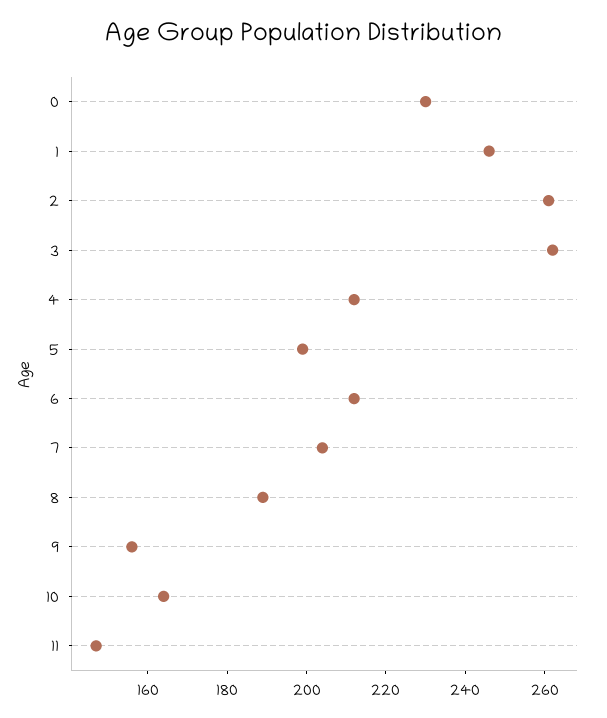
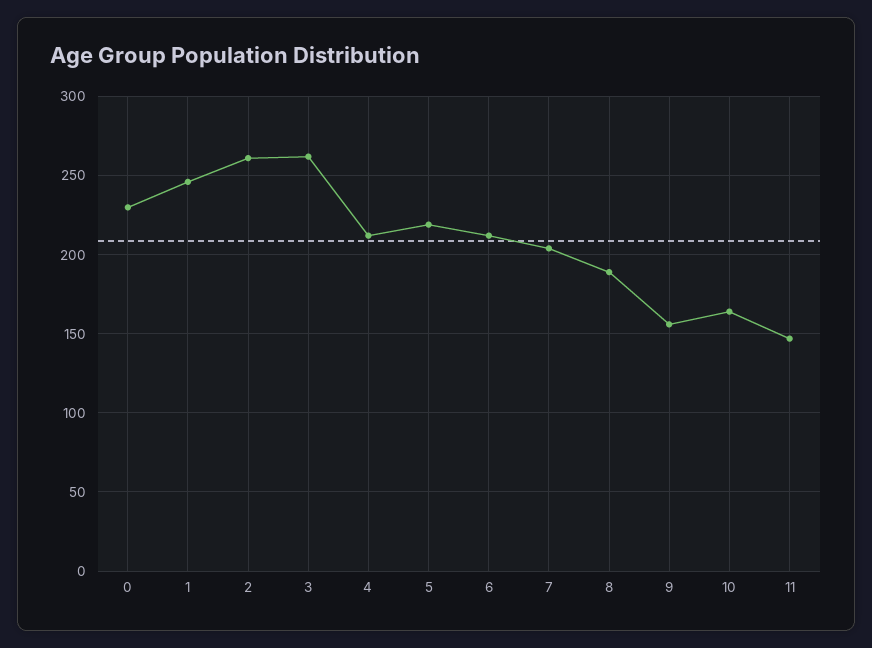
5: 200 -> 220

